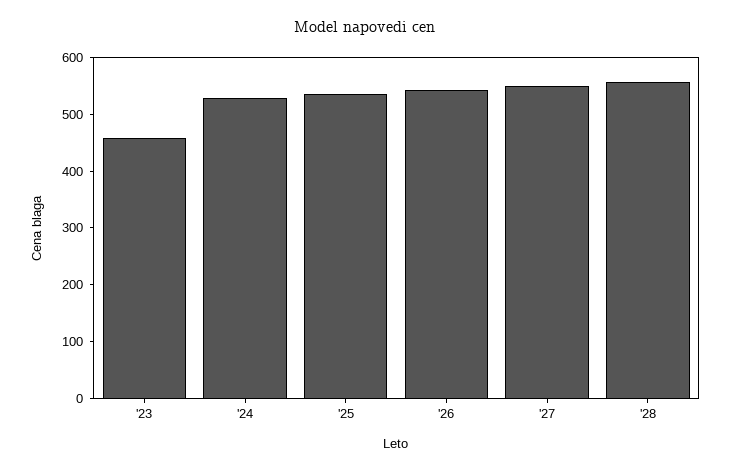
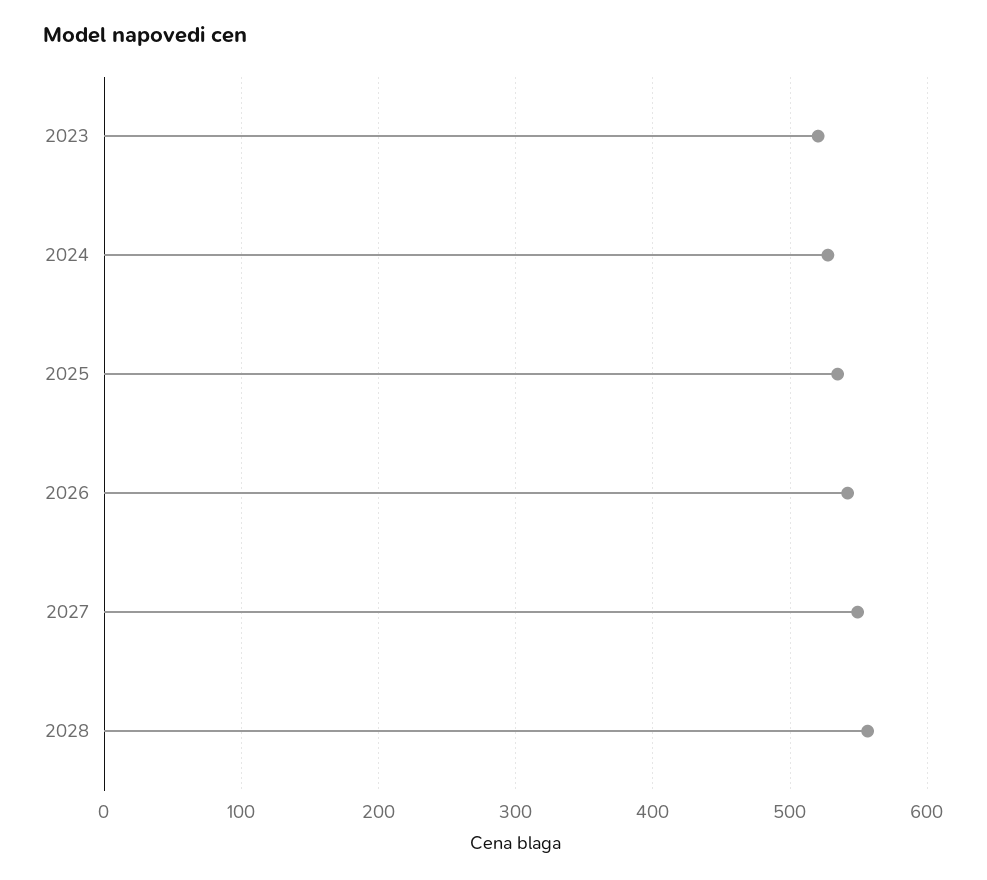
'23: 460 -> 520

